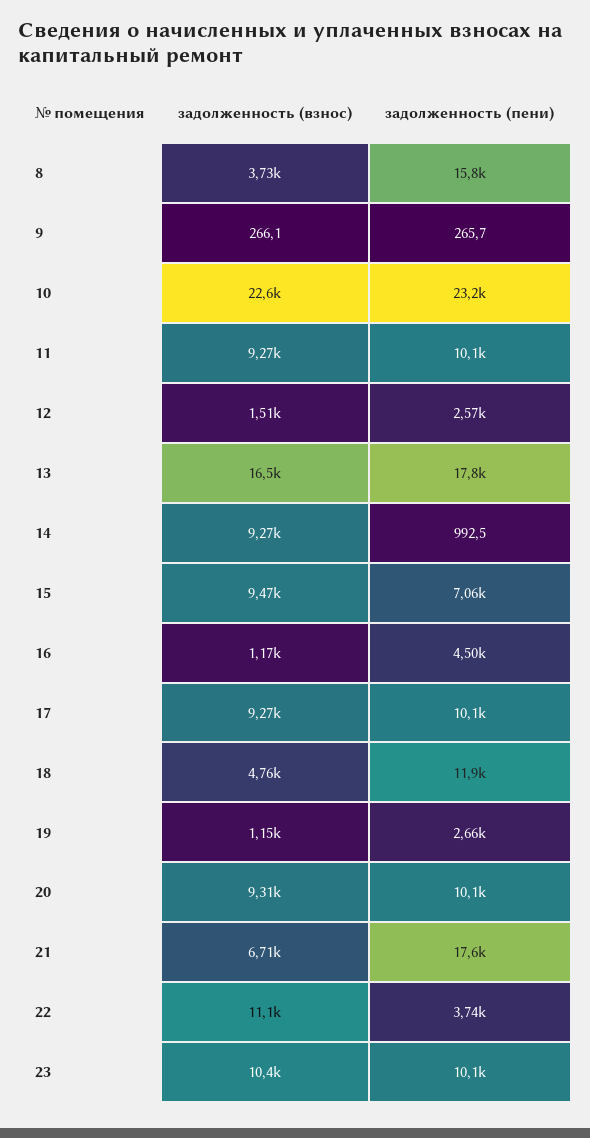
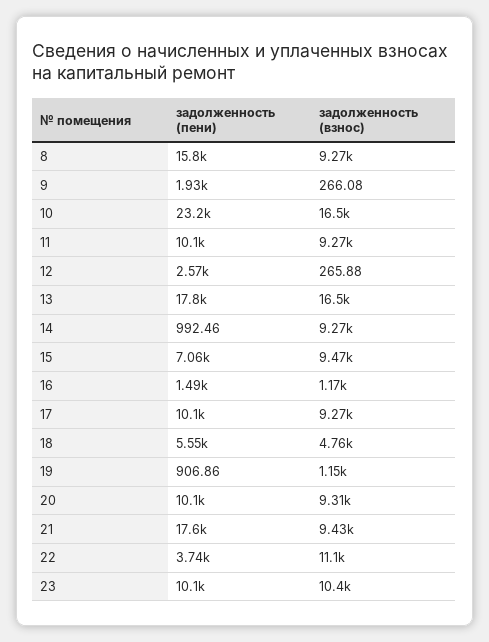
задолженность (взнос), 8: 3730 -> 9270
задолженность (пени), 9: 265.7 -> 1930
задолженность (взнос), 10: 22600 -> 16500
задолженность (взнос), 12: 1510 -> 265.88
задолженность (пени), 16: 4500 -> 1490
задолженность (пени), 18: 11900 -> 5550
задолженность (пени), 19: 2660 -> 906.86
задолженность (взнос), 21: 6710 -> 9430

